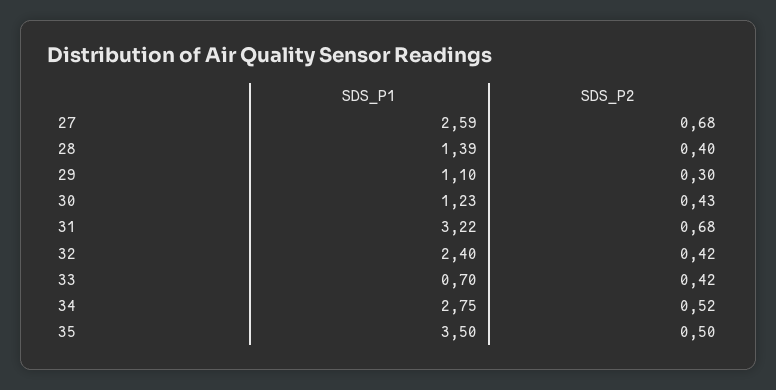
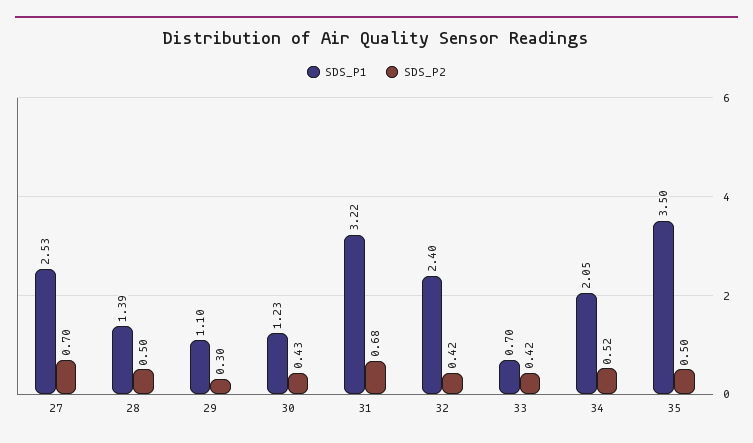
SDS_P1, 27: 2.59 -> 2.53
SDS_P2, 27: 0.68 -> 0.7
SDS_P2, 28: 0.4 -> 0.5
SDS_P1, 34: 2.75 -> 2.05

